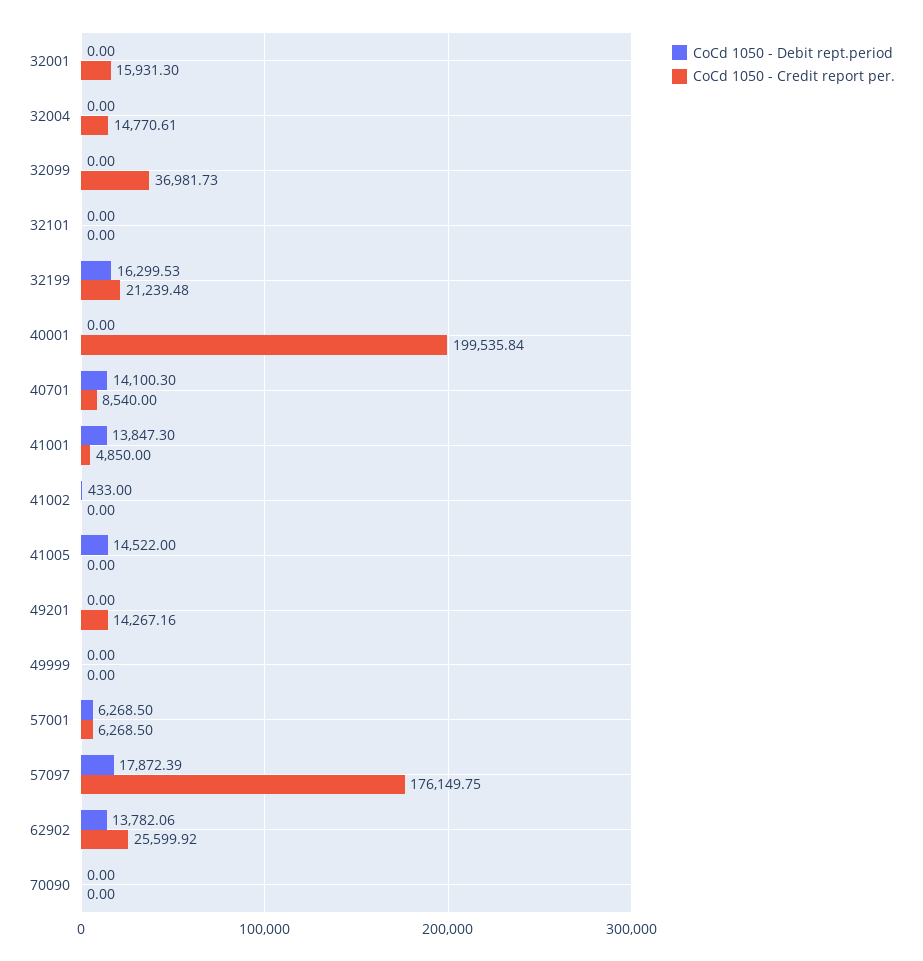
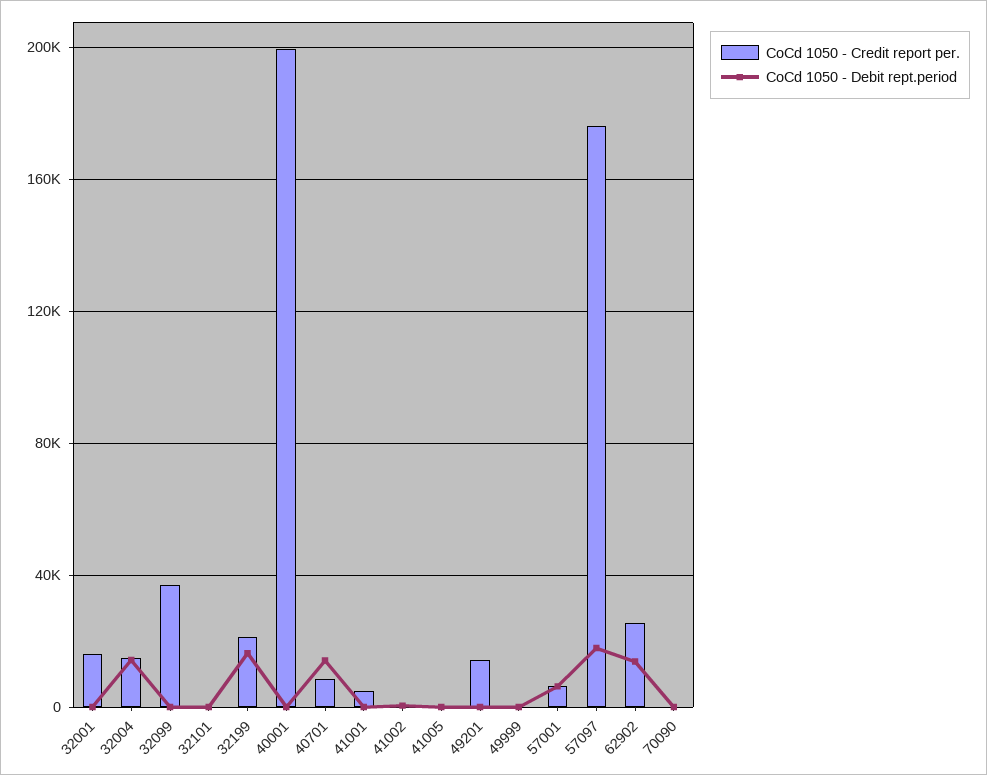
CoCd 1050 - Debit rept.period, 32004: 0 -> 15000
CoCd 1050 - Debit rept.period, 41001: 13847.3 -> 0
CoCd 1050 - Debit rept.period, 41005: 14522 -> 0

